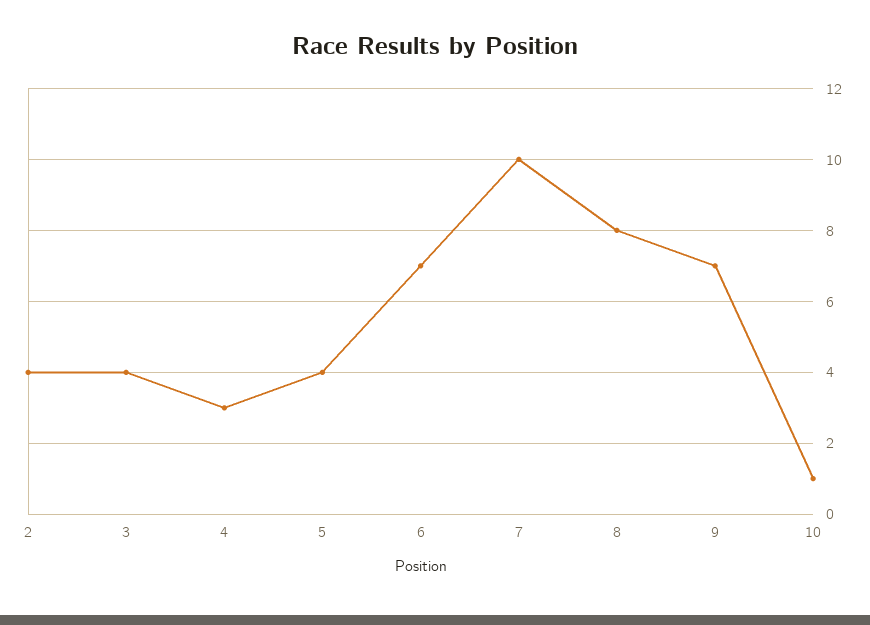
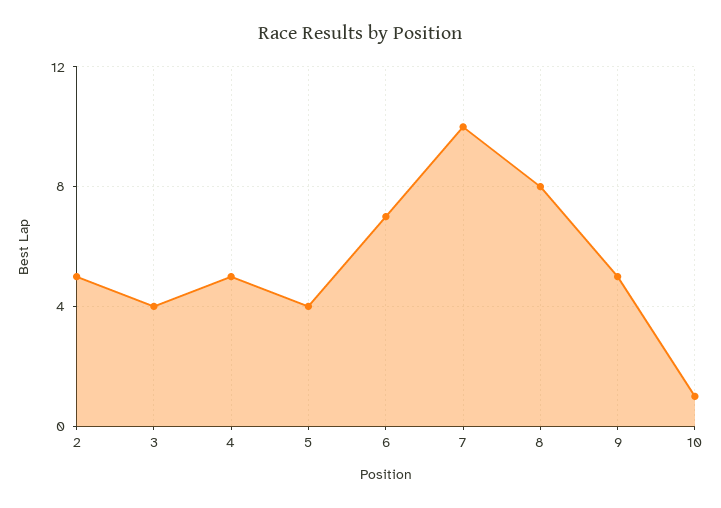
2: 4 -> 5
4: 3 -> 5
9: 7 -> 5

